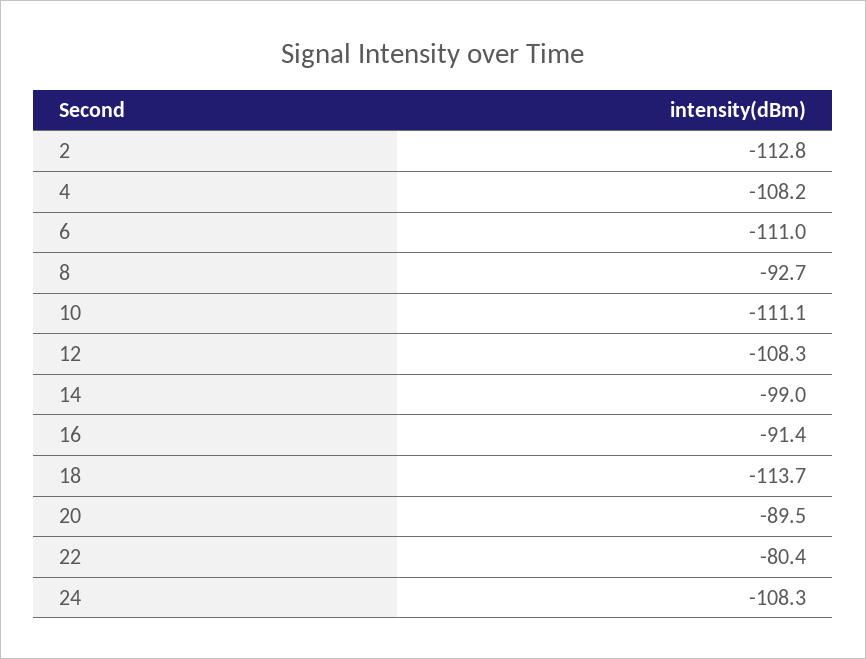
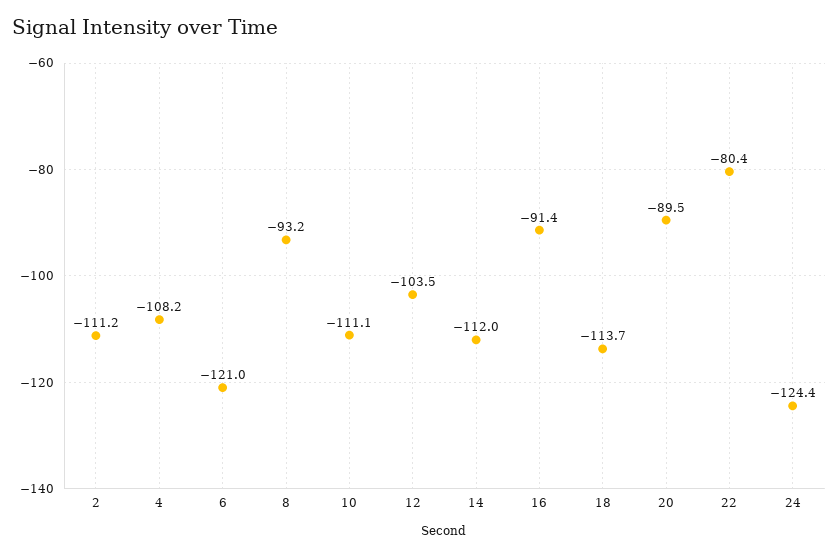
2: -112.8 -> -111.2
6: -111 -> -121
8: -92.7 -> -93.2
12: -108.3 -> -103.5
14: -99 -> -112
24: -108.3 -> -124.4

